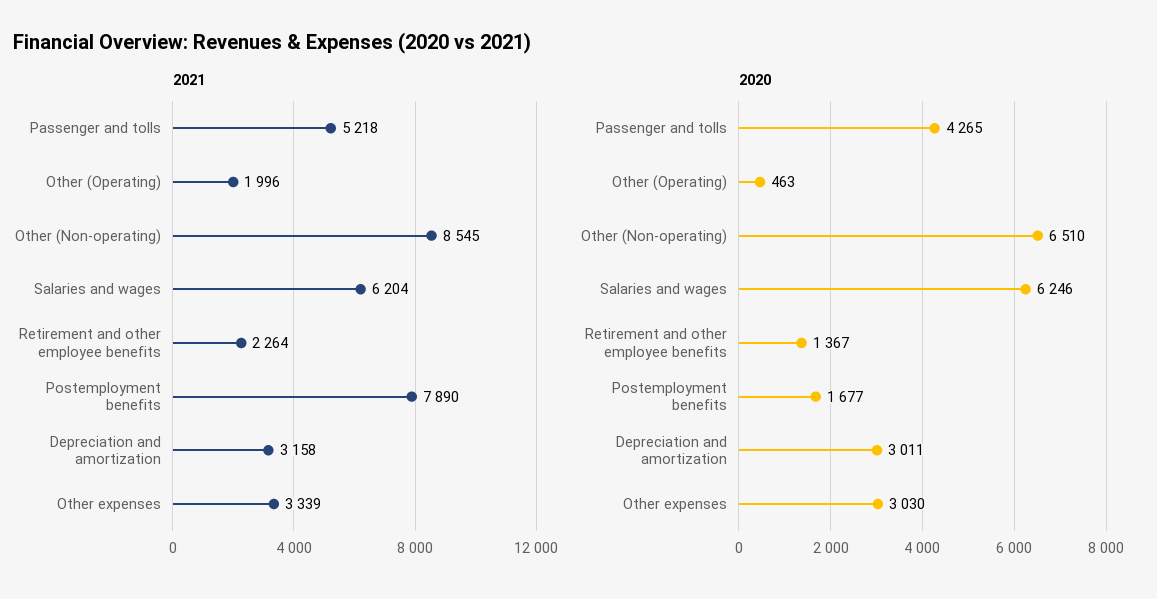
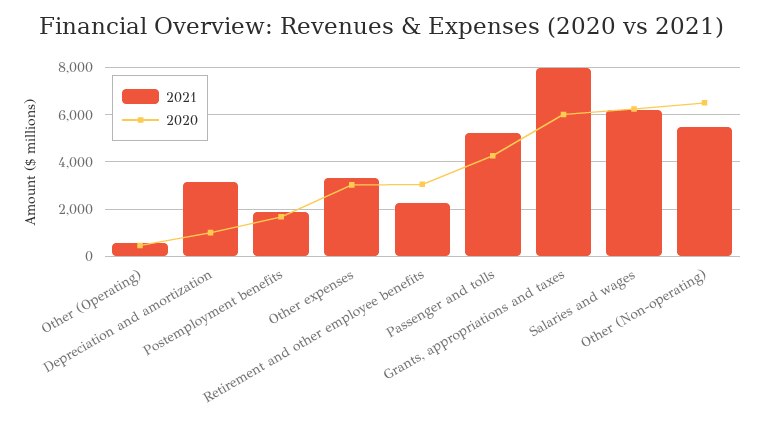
2021, Other (Operating): 1996 -> 500
2021, Other (Non-operating): 8545 -> 5500
2021, Postemployment benefits: 7890 -> 2000
2020, Retirement and other employee benefits: 1367 -> 3000
2020, Depreciation and amortization: 3011 -> 1000
2021, Grants, appropriations and taxes: none -> 8000
2020, Grants, appropriations and taxes: none -> 6000

